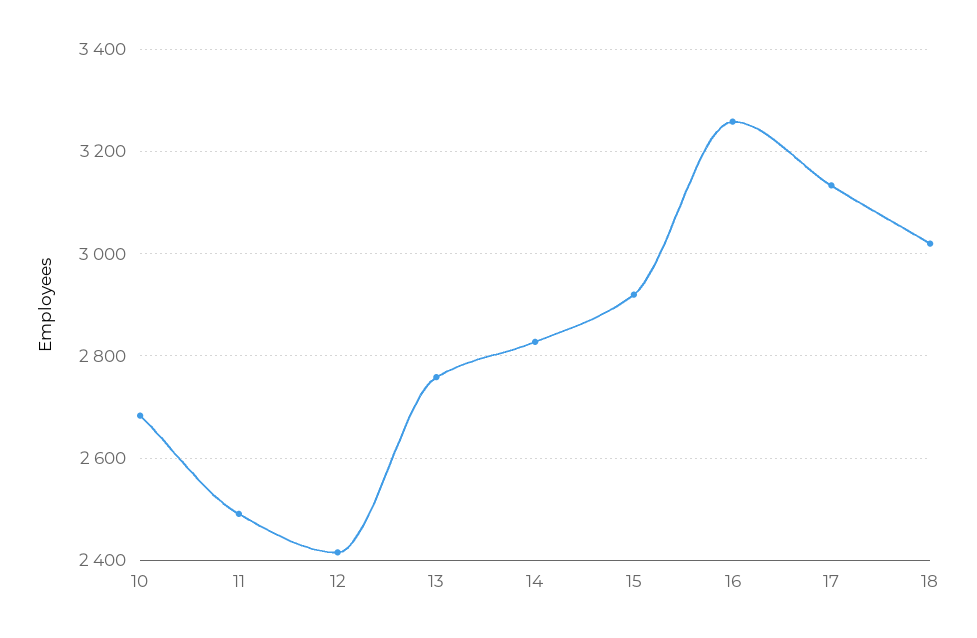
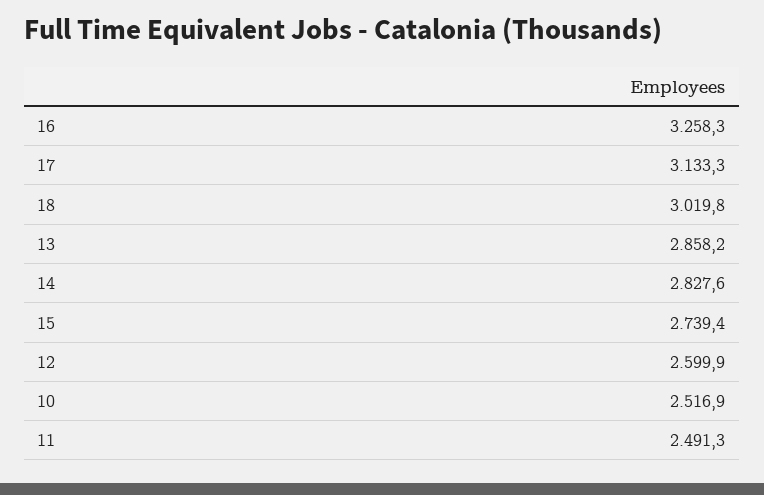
10: 2680 -> 2516.9
12: 2420 -> 2599.9
13: 2760 -> 2858.2
15: 2920 -> 2739.4

